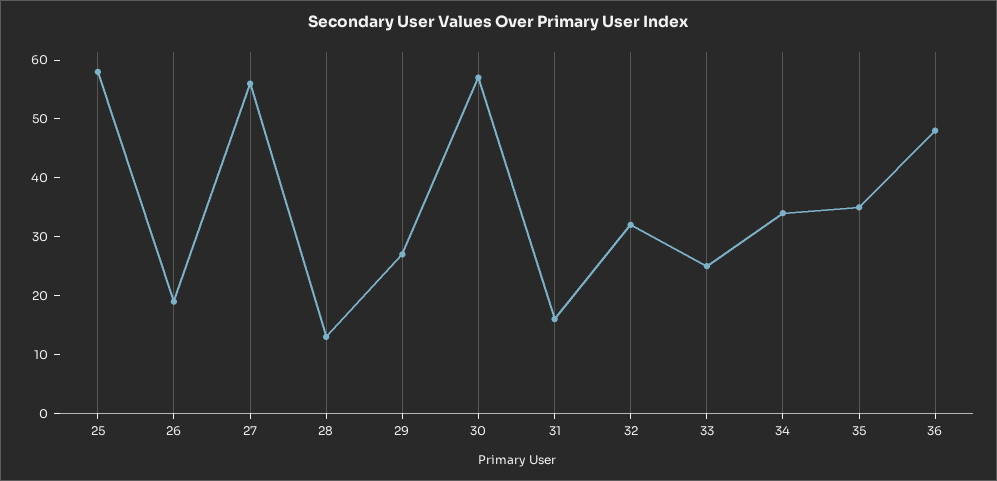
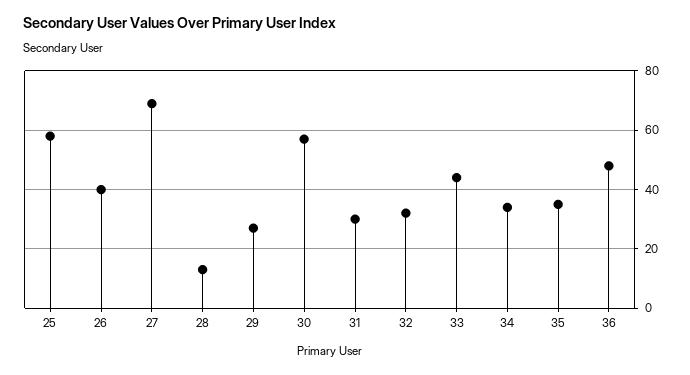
26: 20 -> 40
27: 55 -> 70
31: 15 -> 30
33: 25 -> 45

